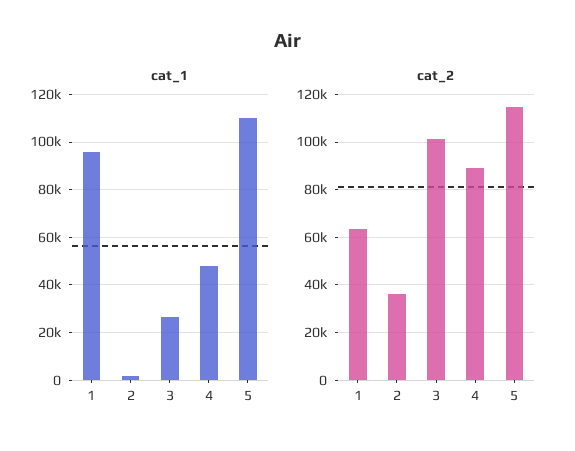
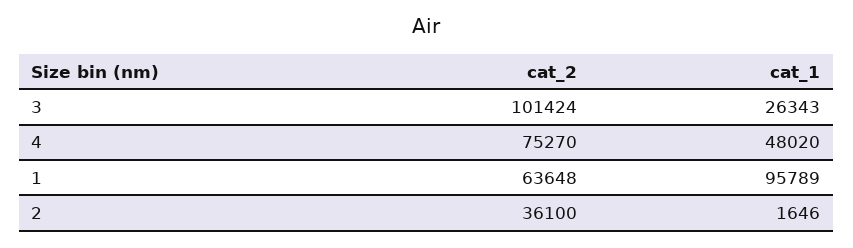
cat_1, 5: 110000 -> none
cat_2, 4: 90000 -> 75270
cat_2, 5: 115000 -> none

